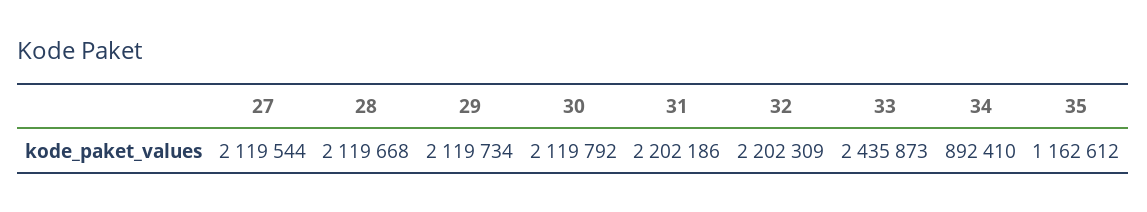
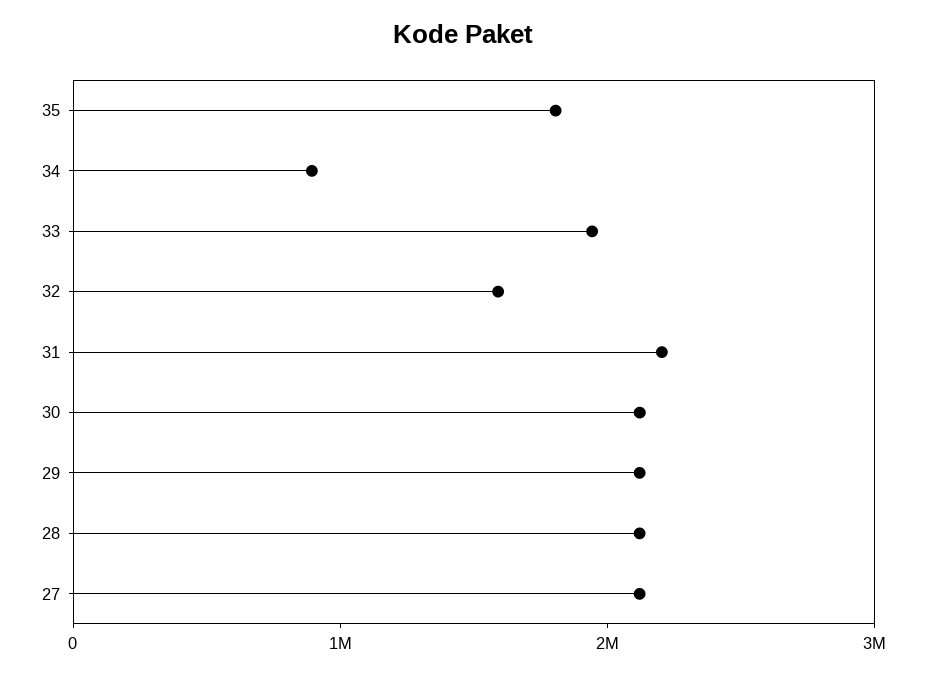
32: 2202309 -> 1600000
33: 2435873 -> 2000000
35: 1162612 -> 1800000

